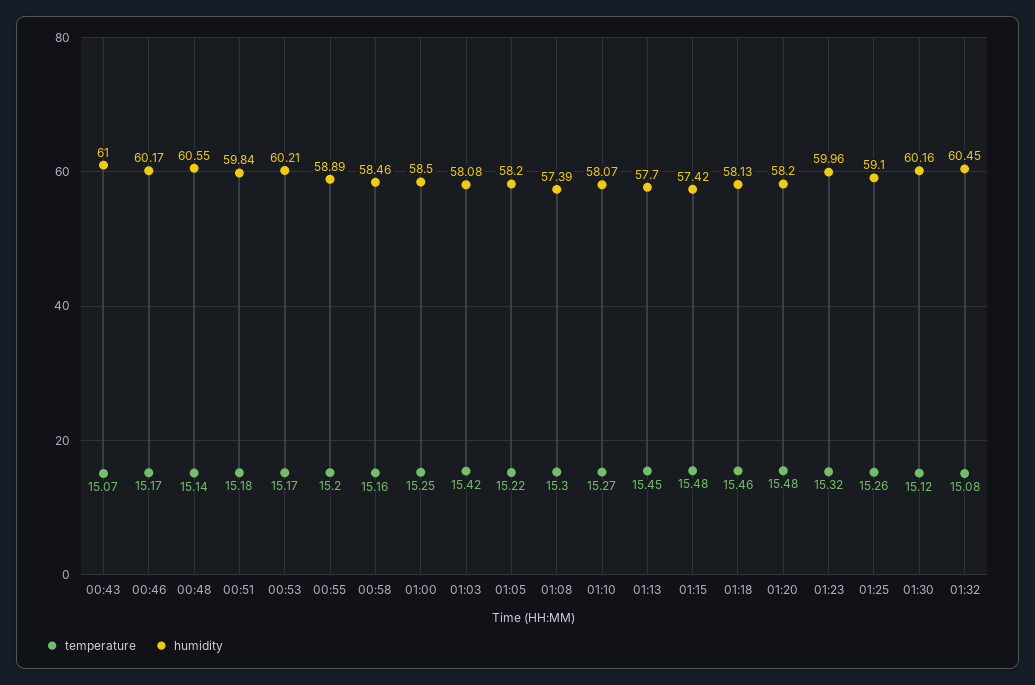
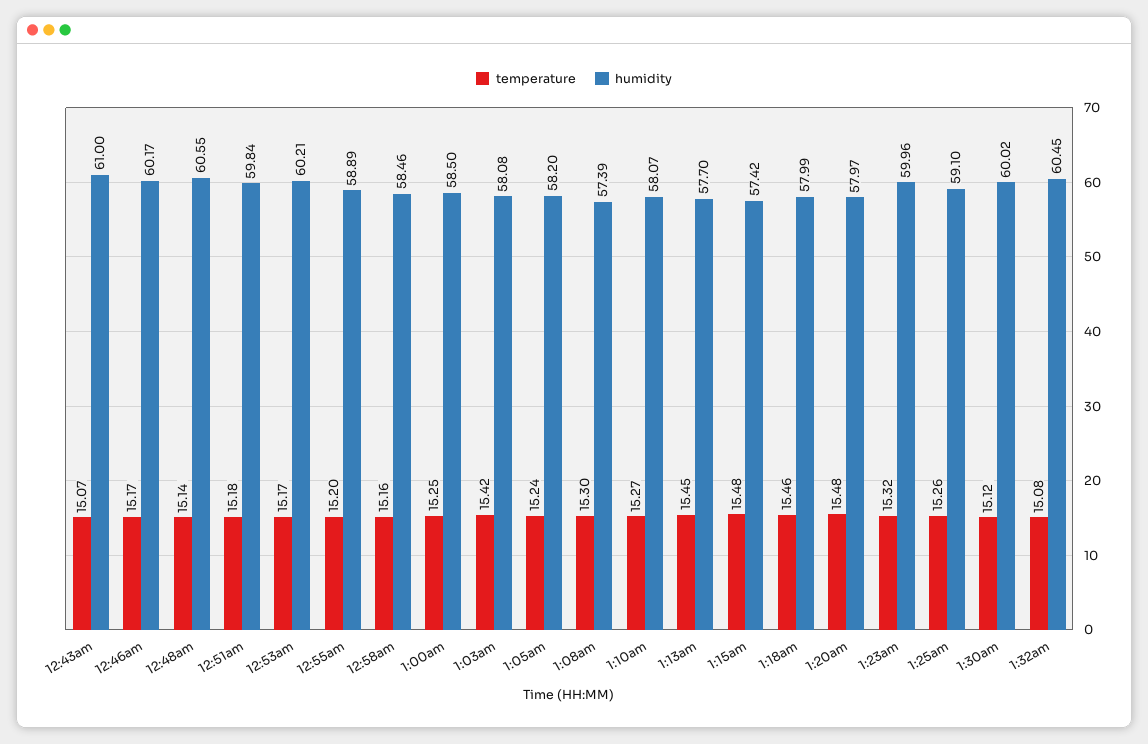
temperature, 01:05: 15.22 -> 15.24
humidity, 01:18: 58.13 -> 57.99
humidity, 01:20: 58.2 -> 57.97
humidity, 01:30: 60.16 -> 60.02

